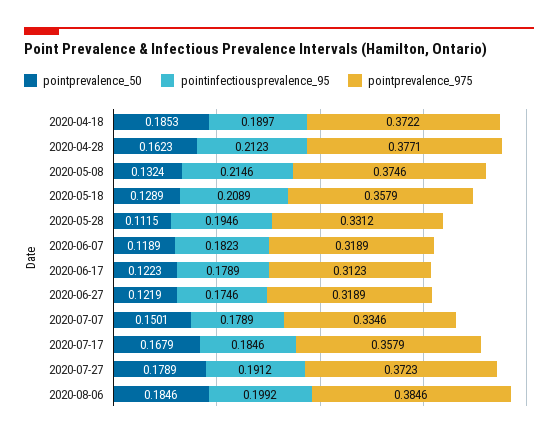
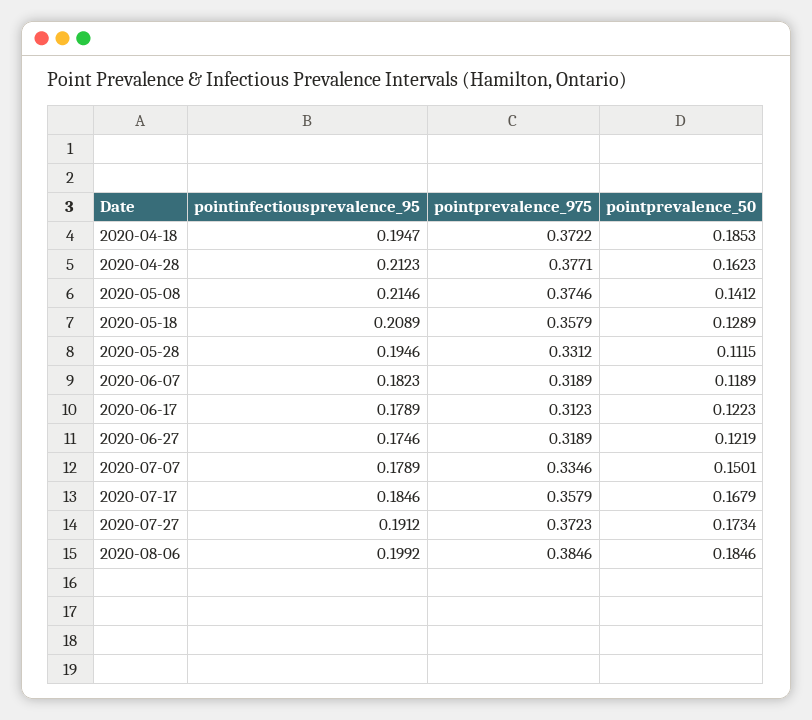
pointinfectiousprevalence_95, 2020-04-18: 0.1897 -> 0.1947
pointprevalence_50, 2020-05-08: 0.1324 -> 0.1412
pointprevalence_50, 2020-07-27: 0.1789 -> 0.1734

